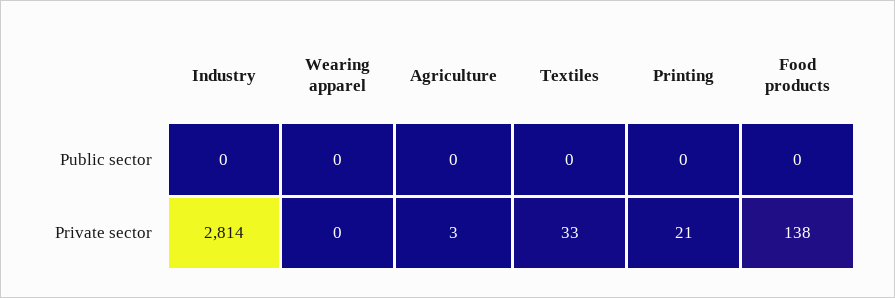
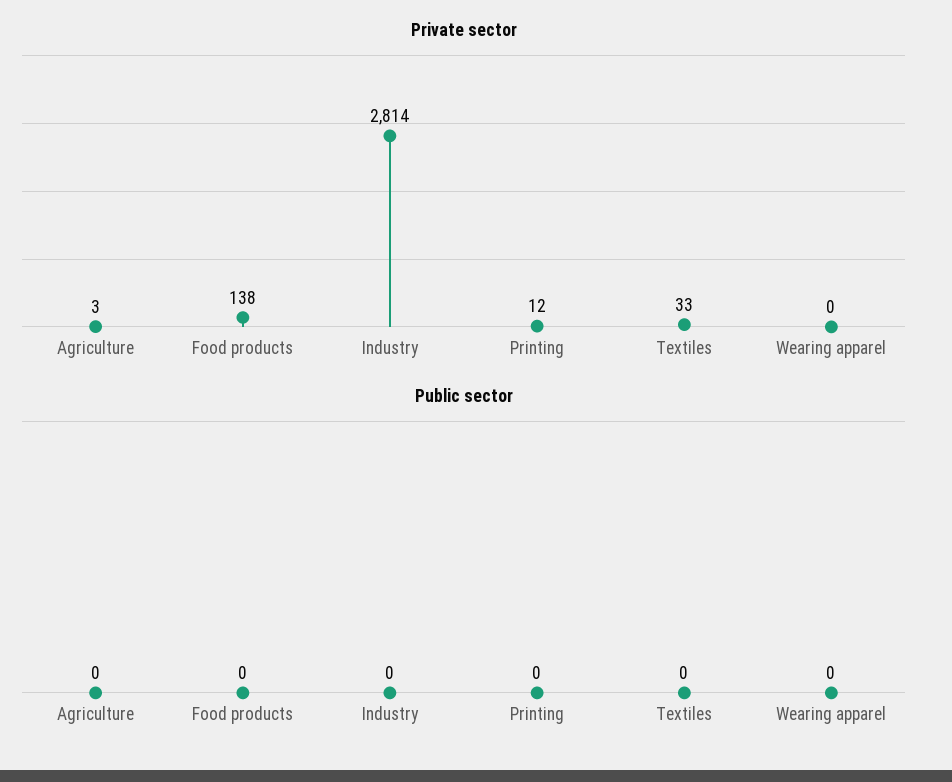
Private sector, Printing: 21 -> 12

